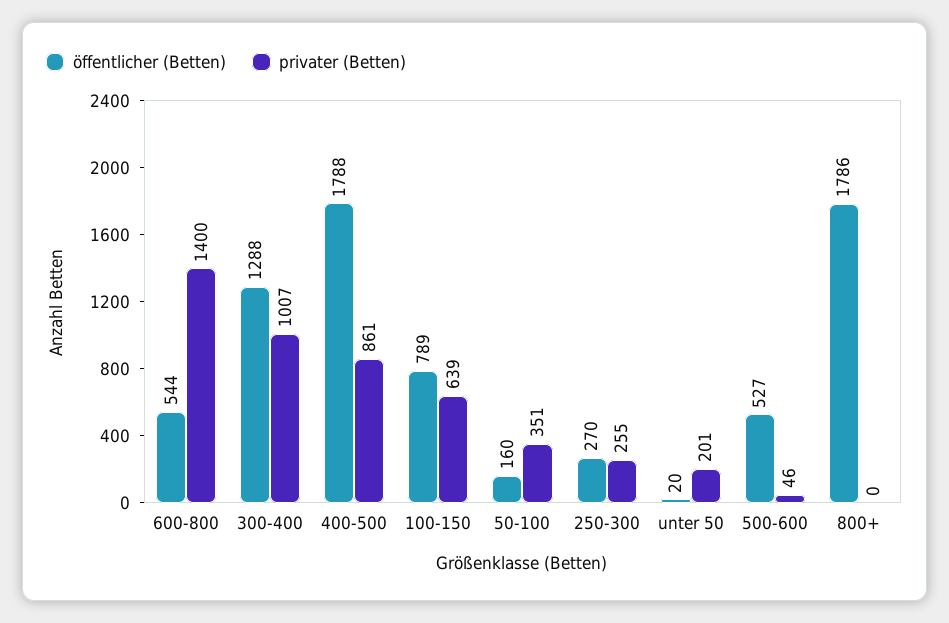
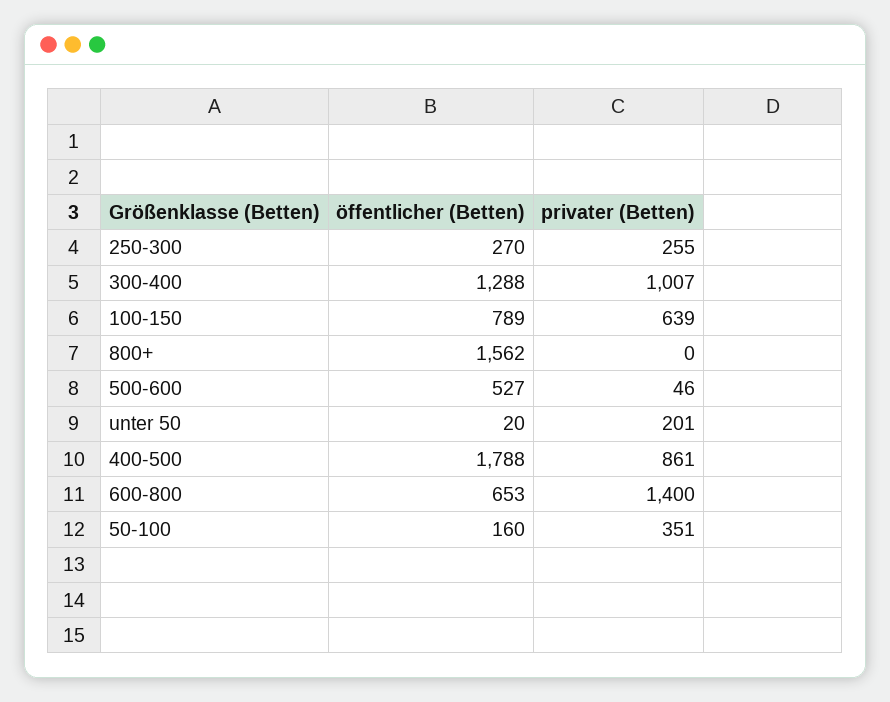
öffentlicher (Betten), 600-800: 544 -> 653
öffentlicher (Betten), 800+: 1786 -> 1562

